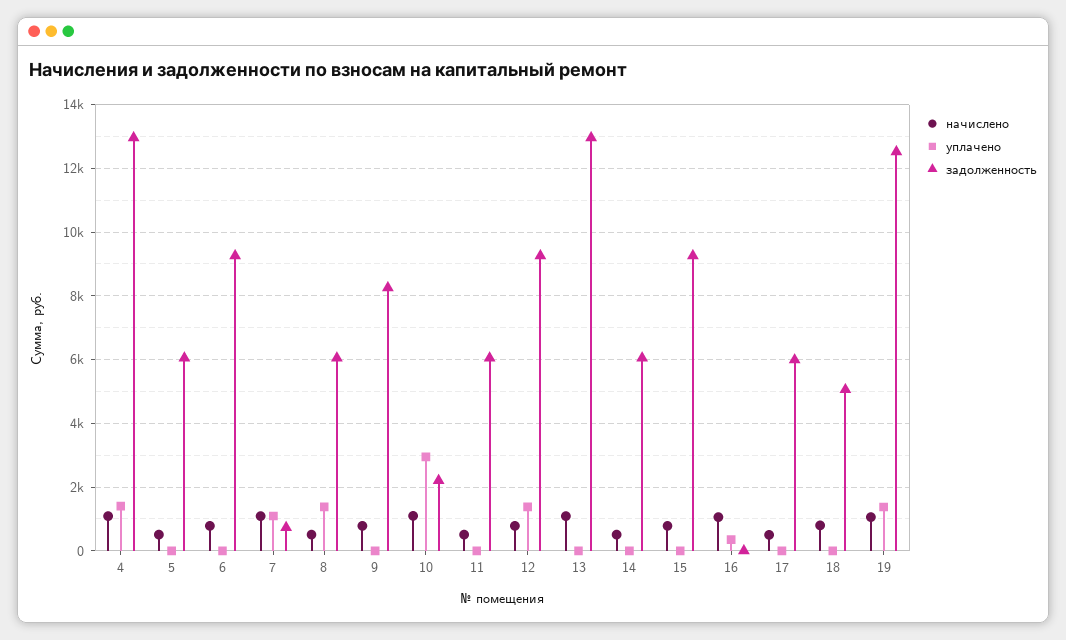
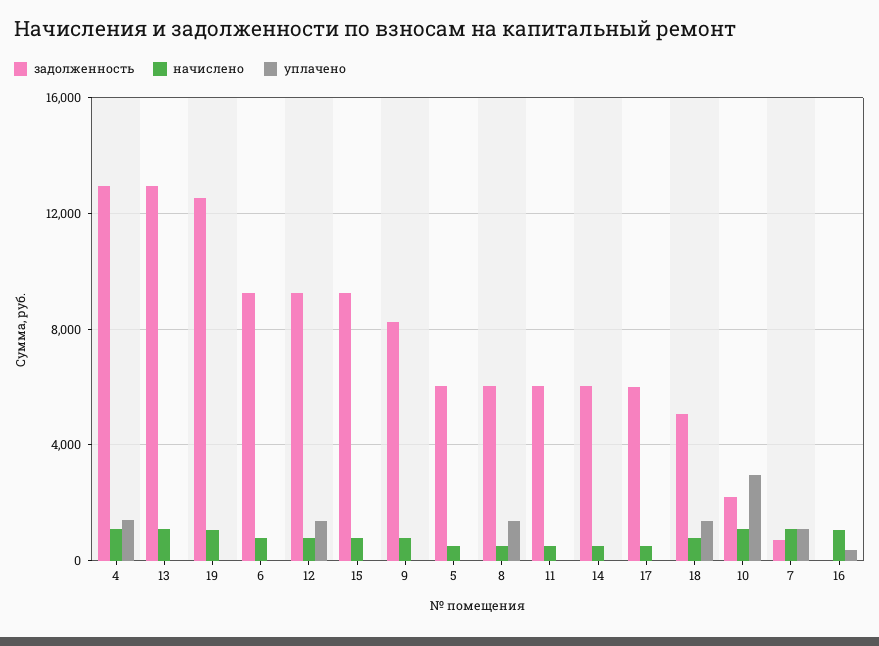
уплачено, 18: 0 -> 1500
уплачено, 19: 1400 -> 0

